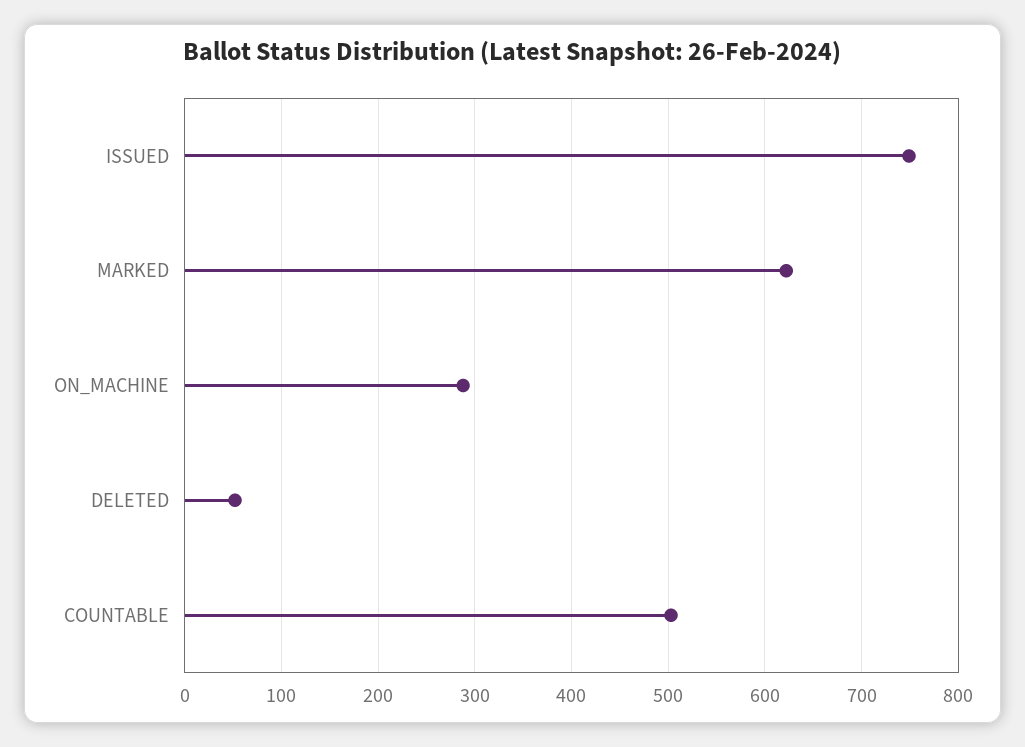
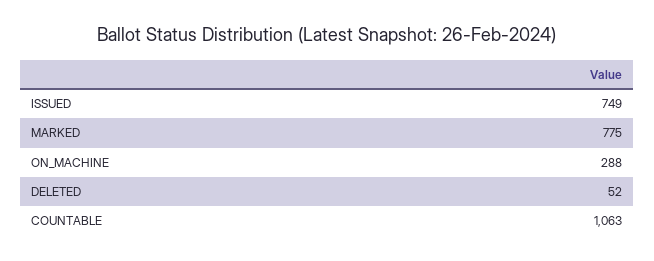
MARKED: 620 -> 775
COUNTABLE: 500 -> 1063

